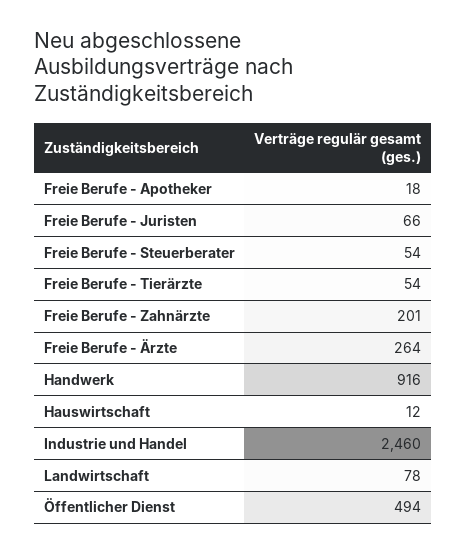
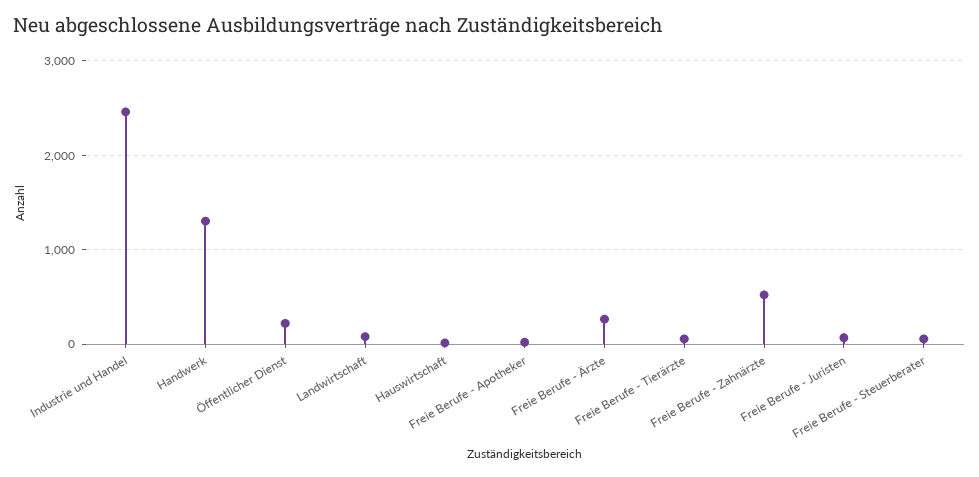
Freie Berufe - Zahnärzte: 201 -> 500
Handwerk: 916 -> 1300
Öffentlicher Dienst: 494 -> 200

